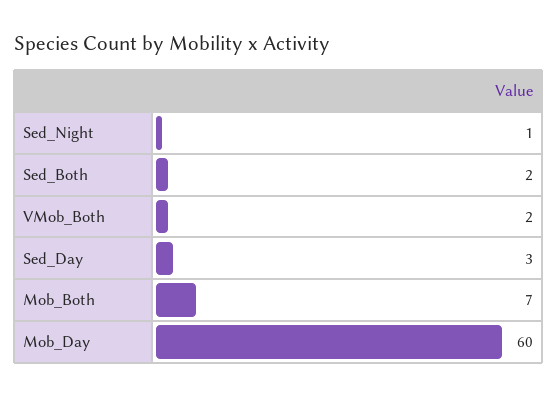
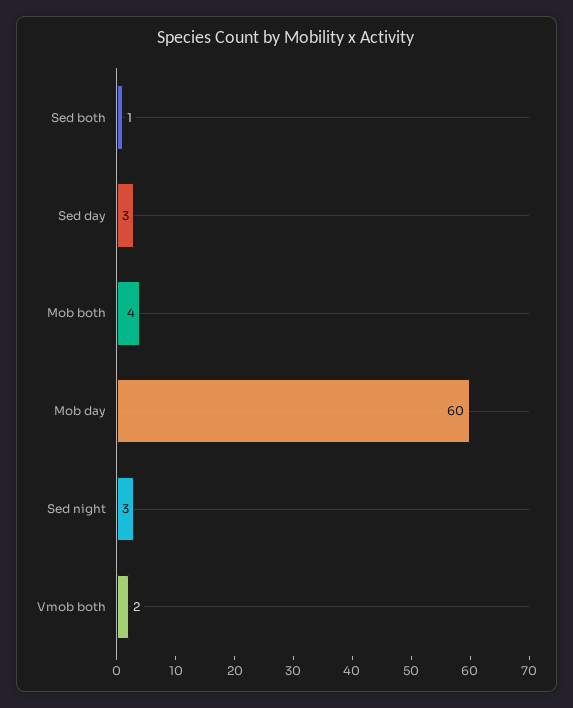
Sed_Night: 1 -> 3
Sed_Both: 2 -> 1
Mob_Both: 7 -> 4

